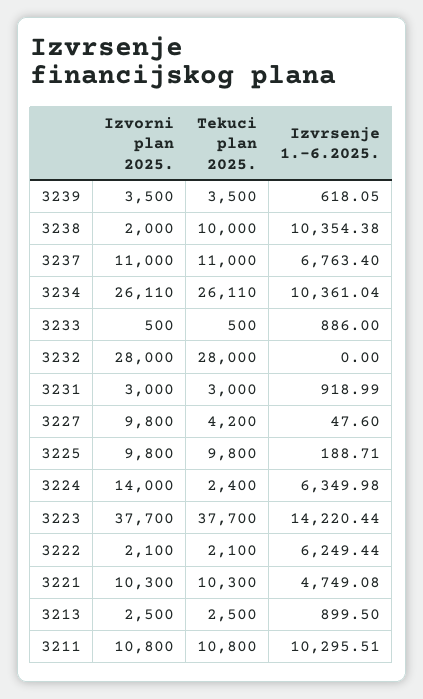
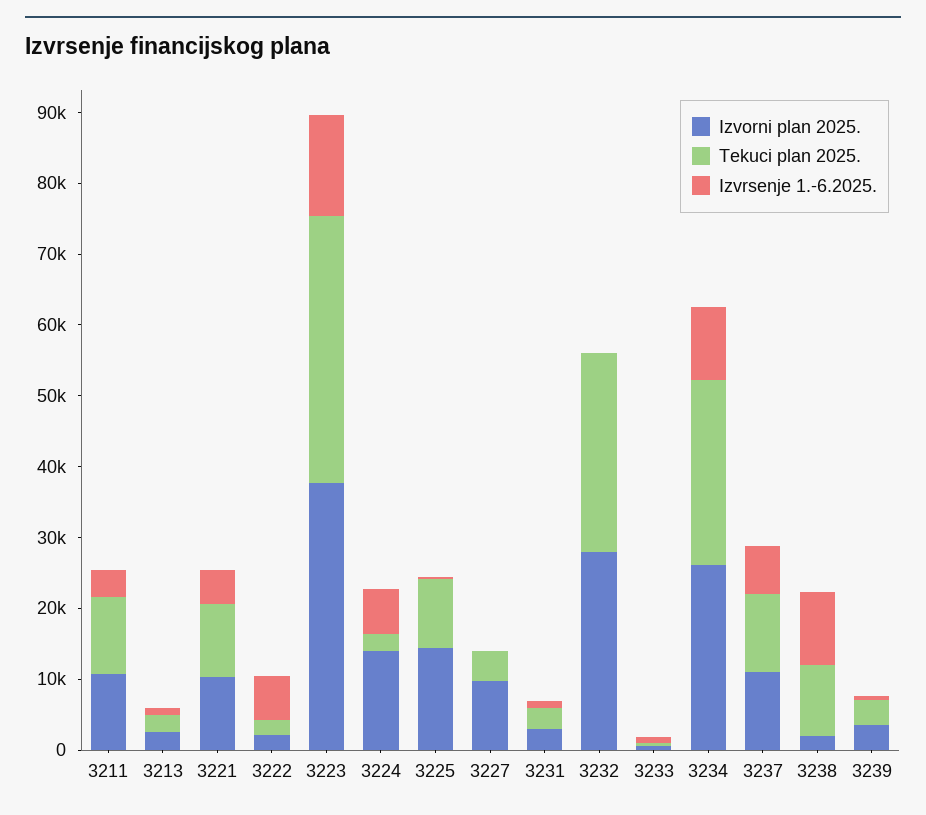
Izvorni plan 2025., 3225: 9800 -> 14000
Izvrsenje 1.-6.2025., 3211: 10295.51 -> 4000

